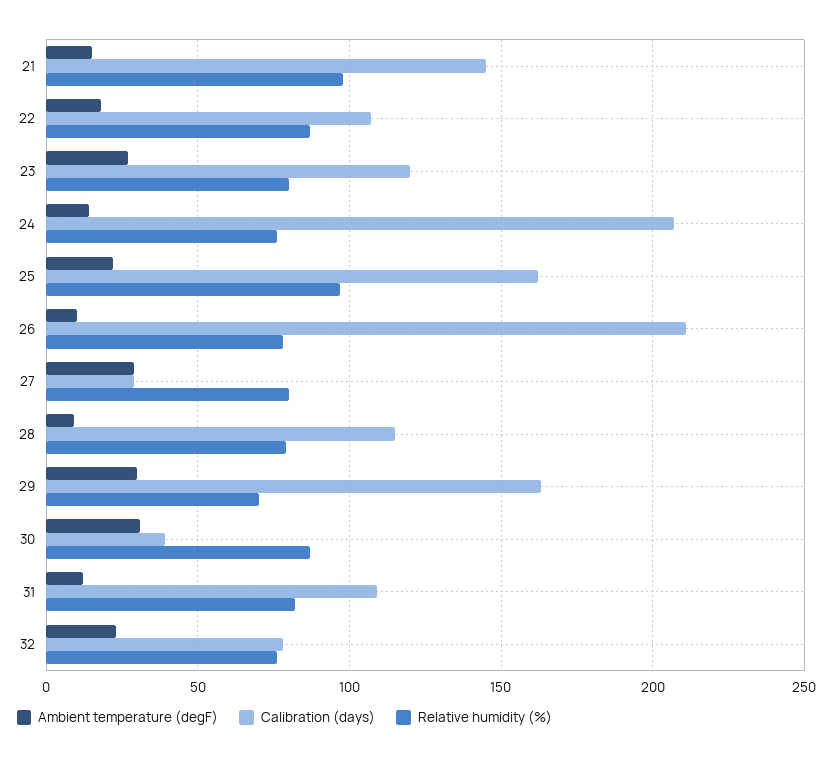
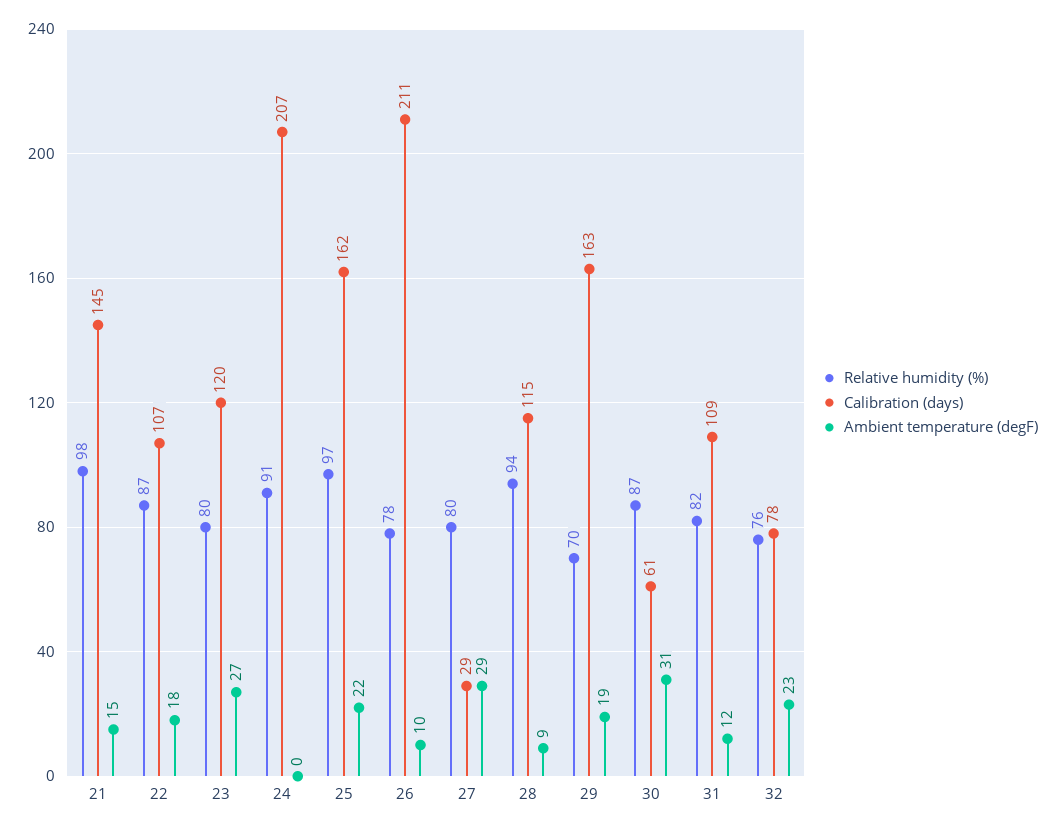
Ambient temperature (degF), 24: 15 -> 0
Relative humidity (%), 24: 75 -> 91
Relative humidity (%), 28: 80 -> 94
Ambient temperature (degF), 29: 30 -> 19
Calibration (days), 30: 40 -> 61

